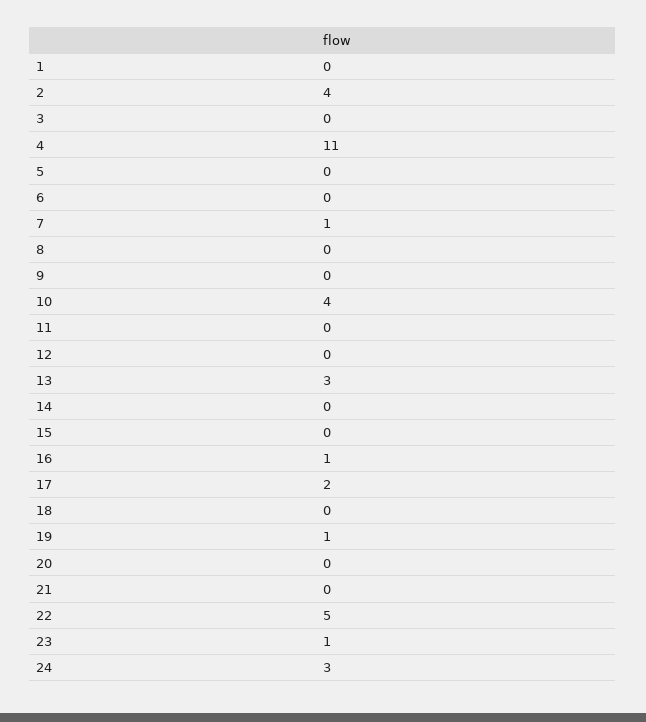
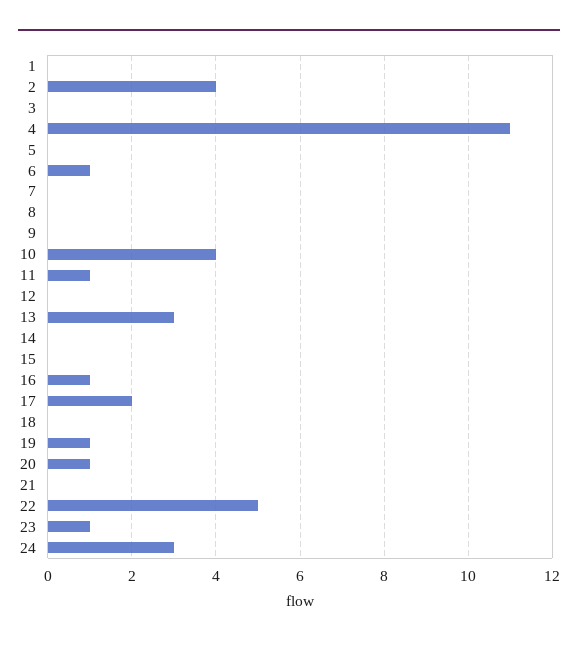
6: 0 -> 1
7: 1 -> 0
11: 0 -> 1
20: 0 -> 1

